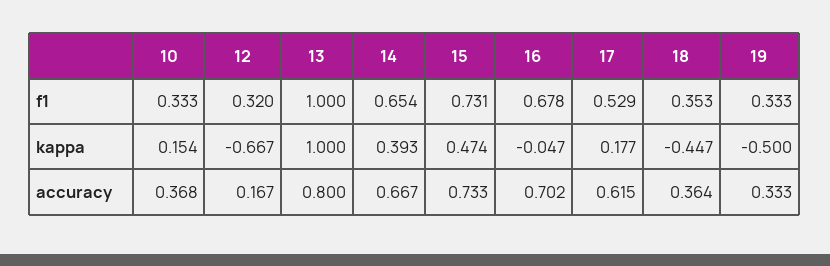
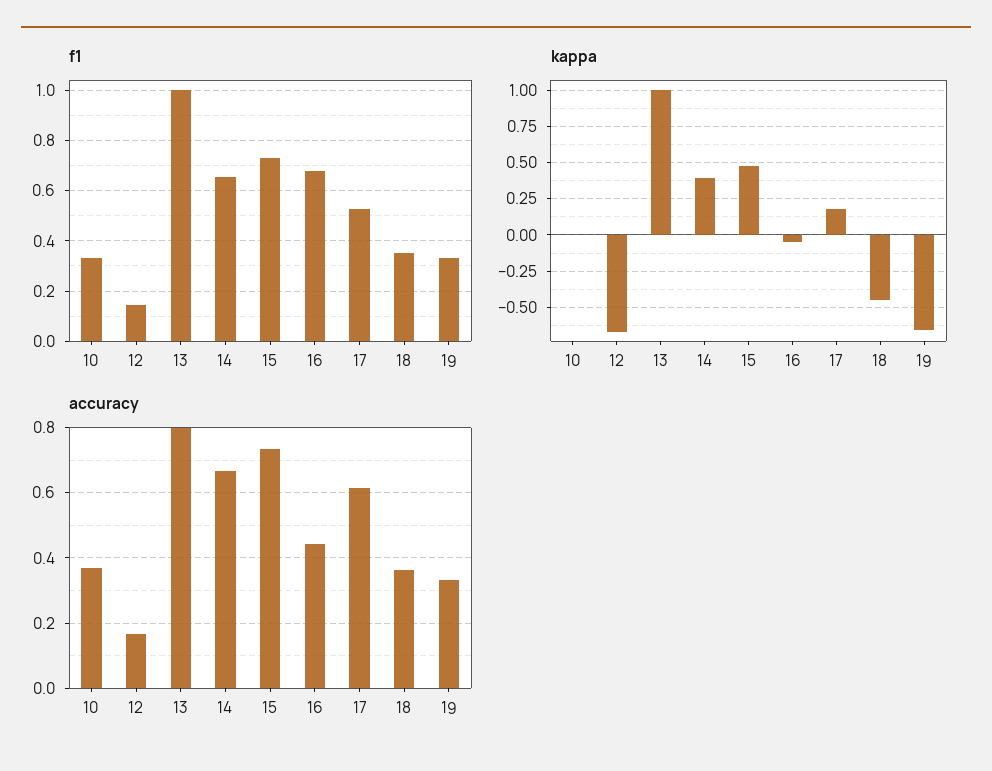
f1, 12: 0.32 -> 0.15
kappa, 10: 0.154 -> 0
kappa, 19: -0.5 -> -0.65
accuracy, 16: 0.702 -> 0.44

